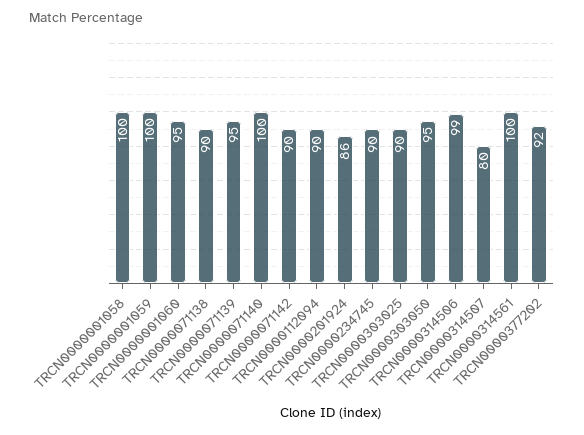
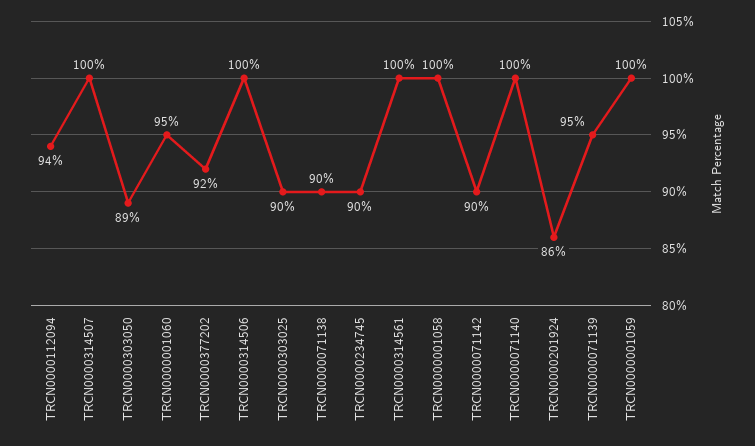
TRCN0000112094: 90 -> 94
TRCN0000303050: 95 -> 89
TRCN0000314506: 99 -> 100
TRCN0000314507: 80 -> 100

